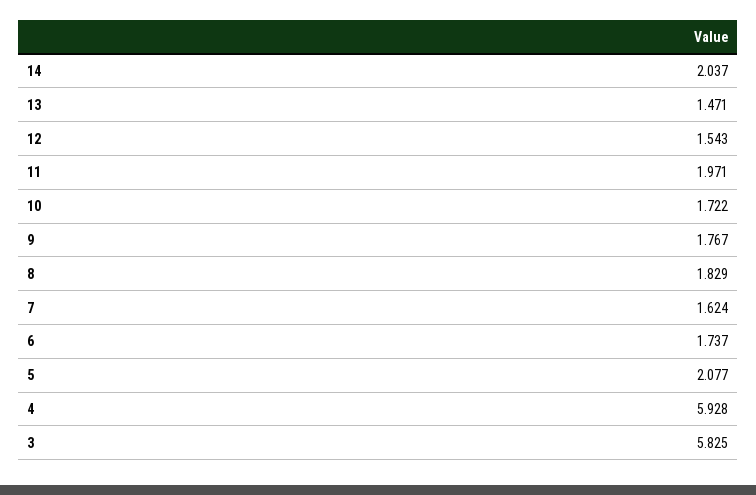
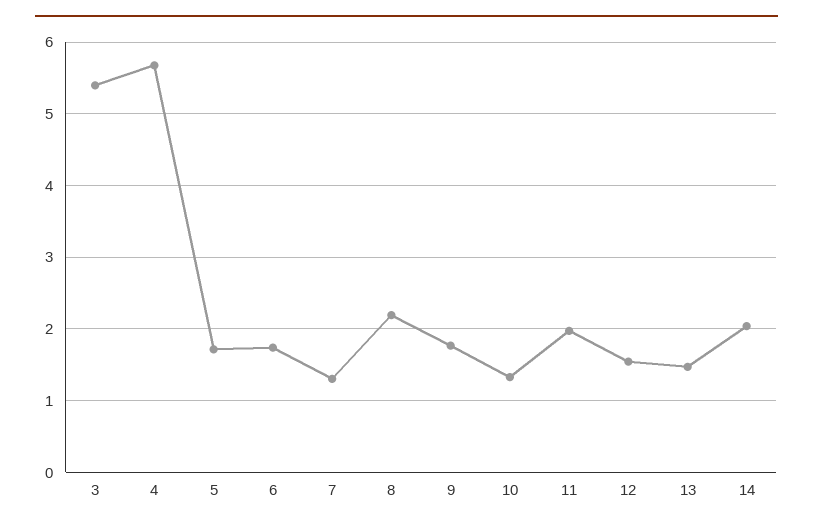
10: 1.722 -> 1.3
8: 1.829 -> 2.2
7: 1.624 -> 1.3
5: 2.077 -> 1.7
4: 5.928 -> 5.7
3: 5.825 -> 5.4

